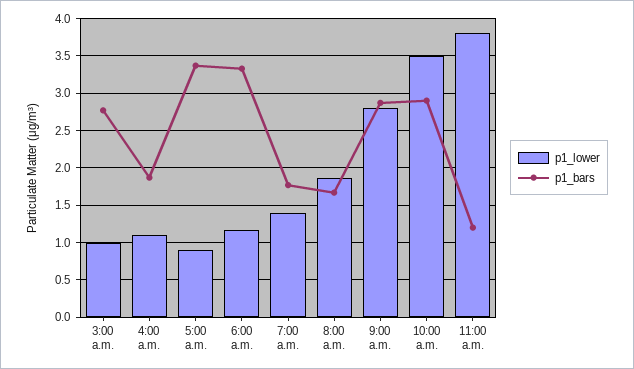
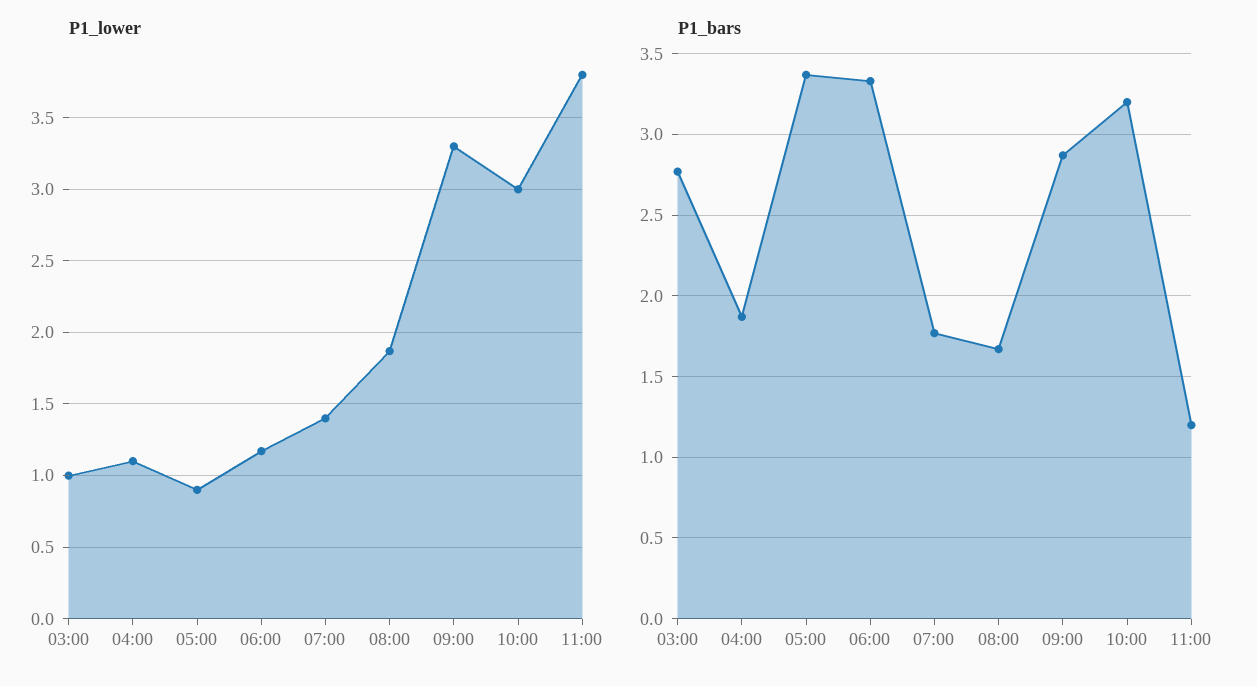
p1_lower, 9:00 a.m.: 2.8 -> 3.3
p1_lower, 10:00 a.m.: 3.5 -> 3
p1_bars, 10:00 a.m.: 2.9 -> 3.2

